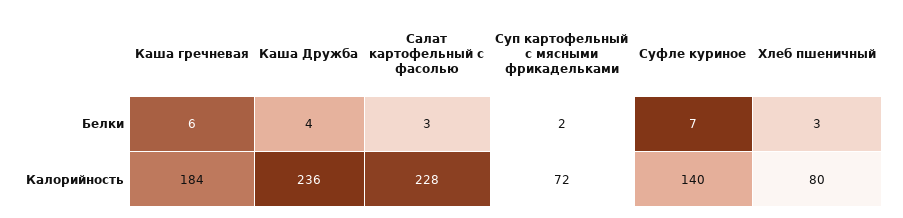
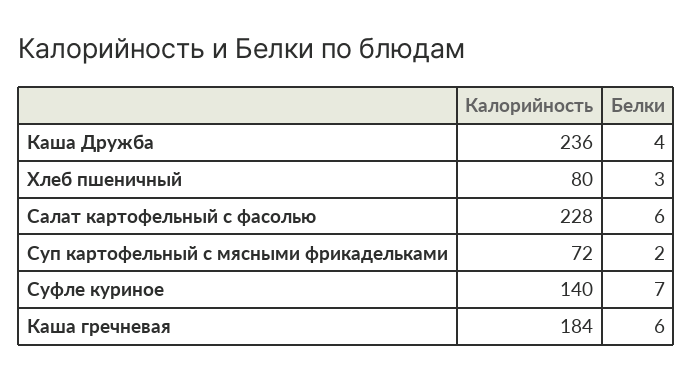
Салат картофельный с фасолью, Белки: 3 -> 6

